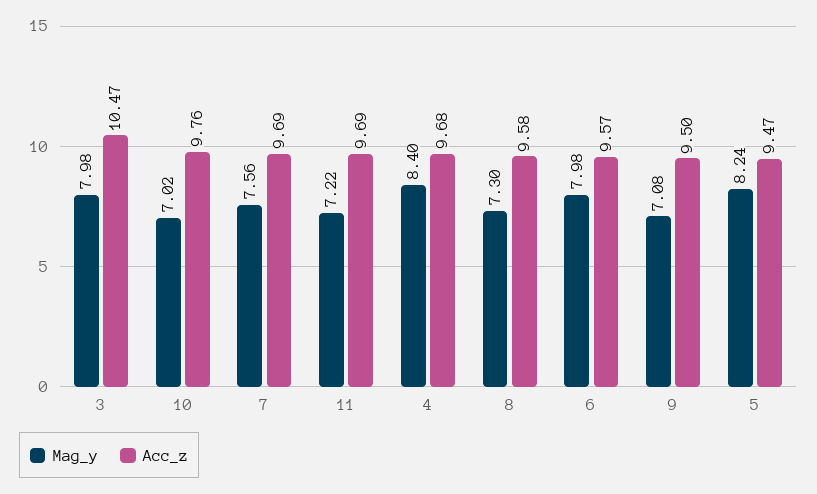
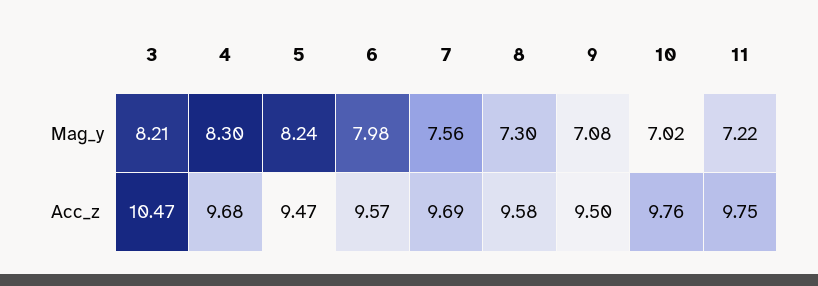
Mag_y, 3: 7.98 -> 8.21
Acc_z, 11: 9.69 -> 9.75
Mag_y, 4: 8.4 -> 8.3

